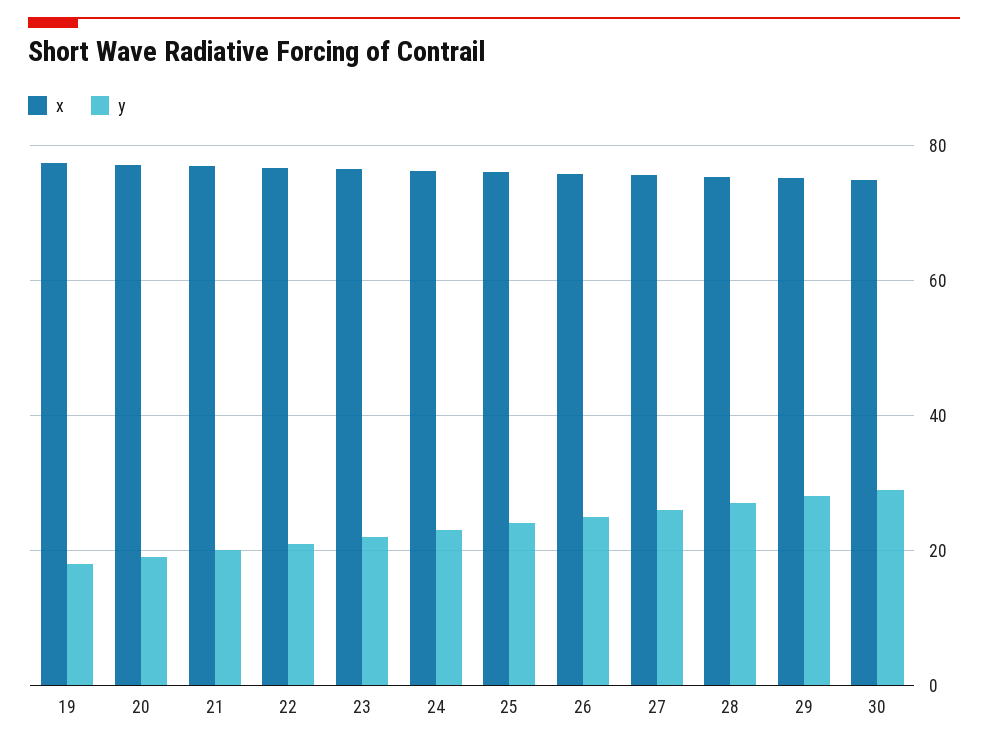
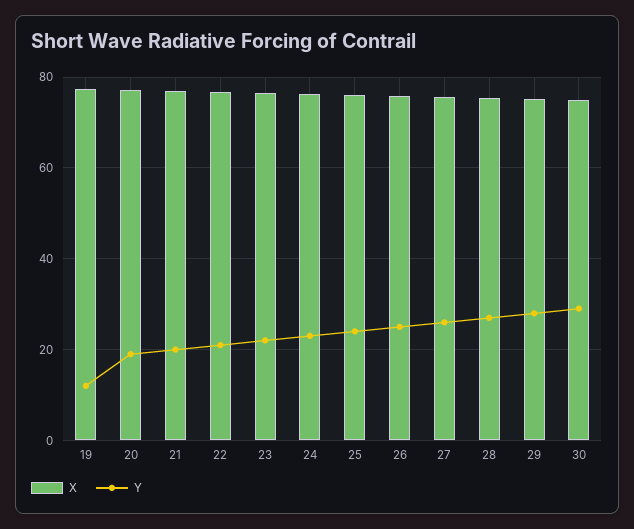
y, 19: 18 -> 12

